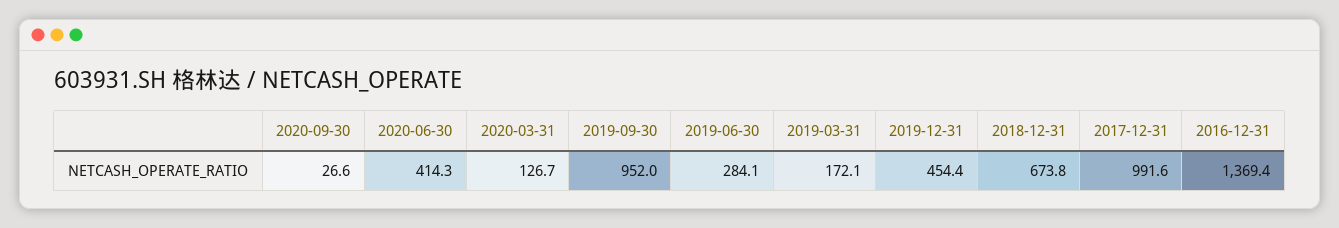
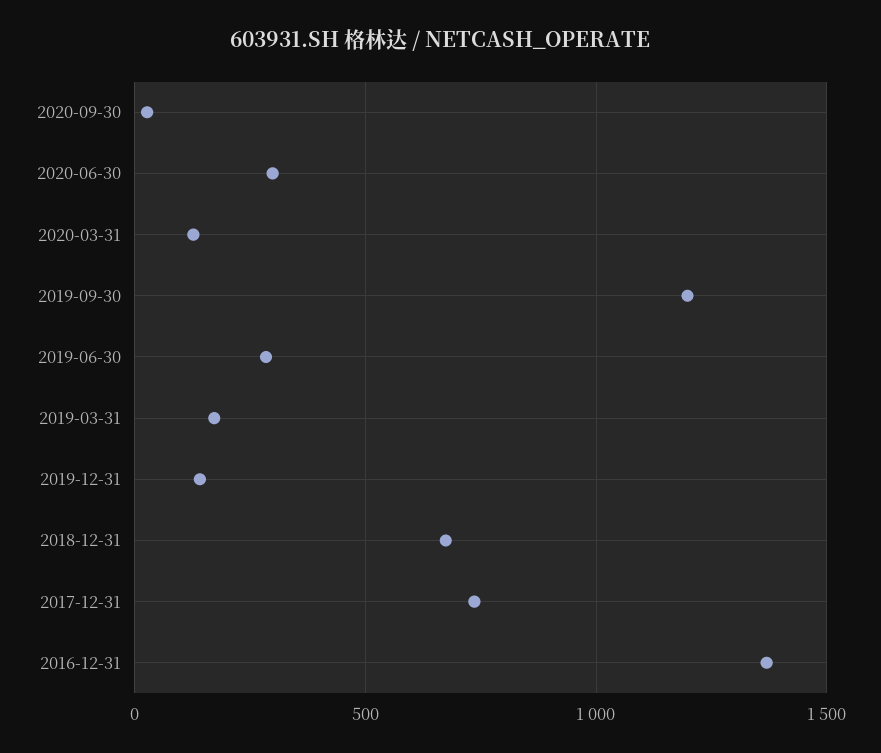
2020-06-30: 414.3 -> 300
2019-09-30: 952 -> 1200
2019-12-31: 454.4 -> 150
2017-12-31: 991.6 -> 750

